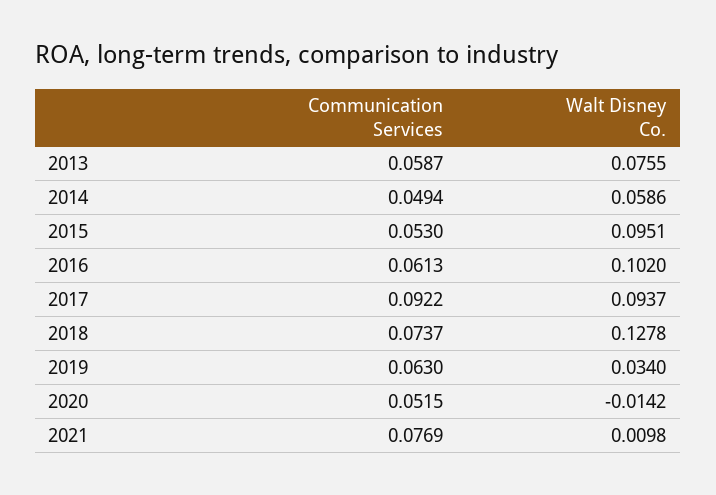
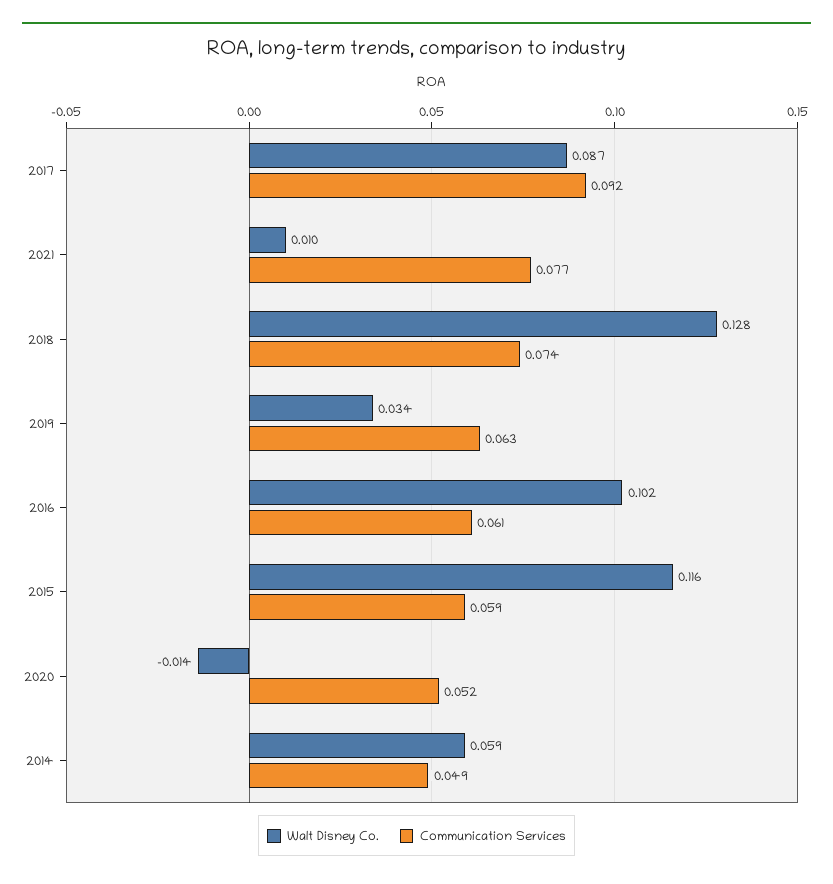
Communication Services, 2013: 0.0587 -> none
Walt Disney Co., 2013: 0.0755 -> none
Communication Services, 2015: 0.053 -> 0.059
Walt Disney Co., 2015: 0.0951 -> 0.116
Walt Disney Co., 2017: 0.0937 -> 0.087

